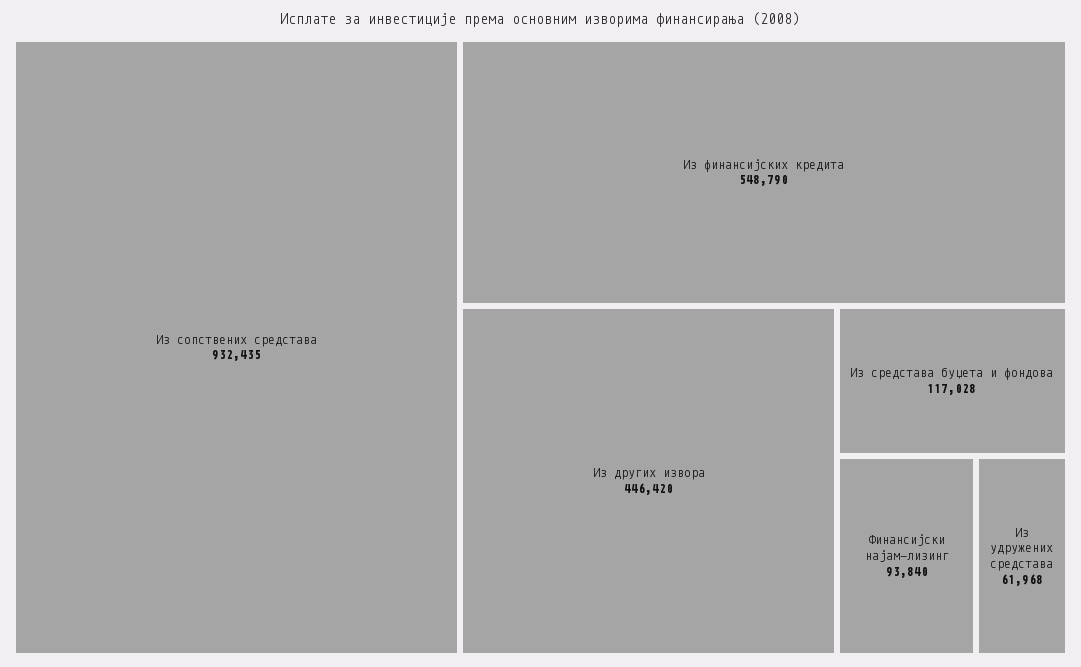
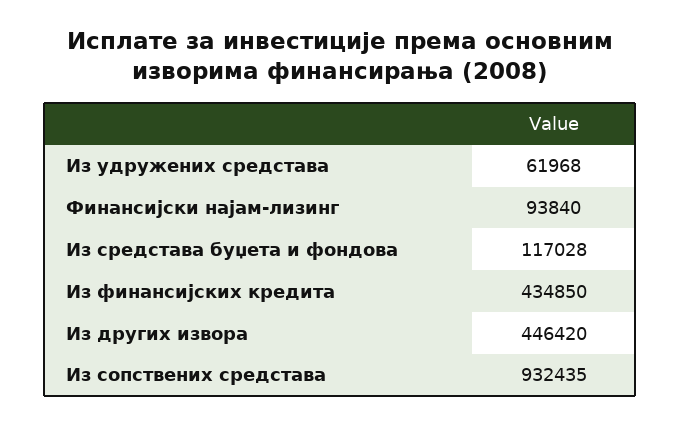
Из финансијских кредита: 548790 -> 434850

